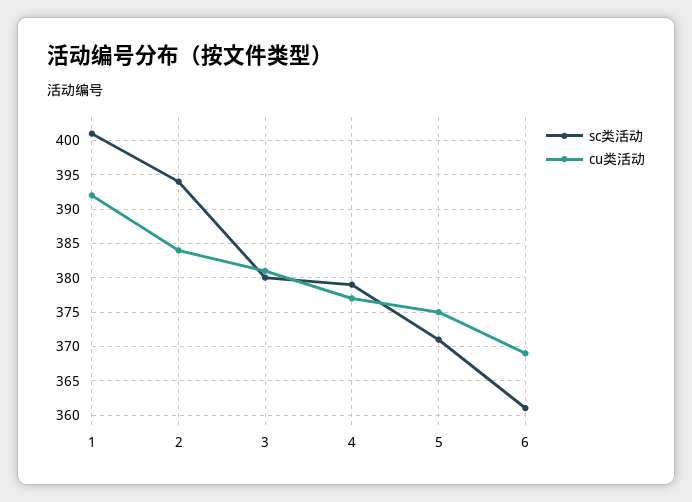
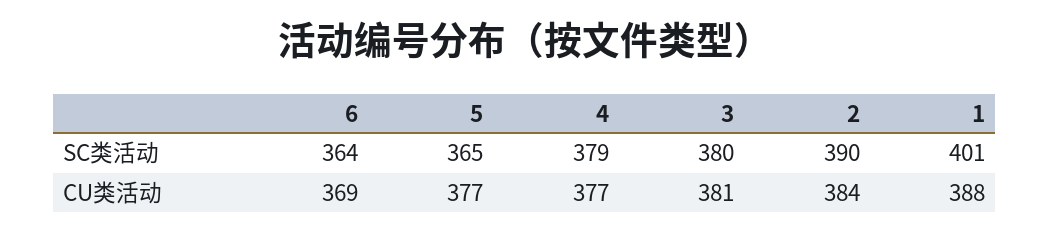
cu类活动, 1: 392 -> 388
sc类活动, 2: 394 -> 390
sc类活动, 5: 371 -> 365
cu类活动, 5: 375 -> 377
sc类活动, 6: 361 -> 364

